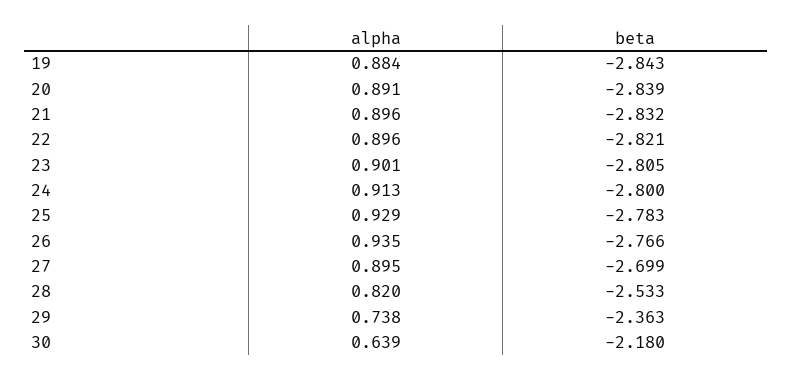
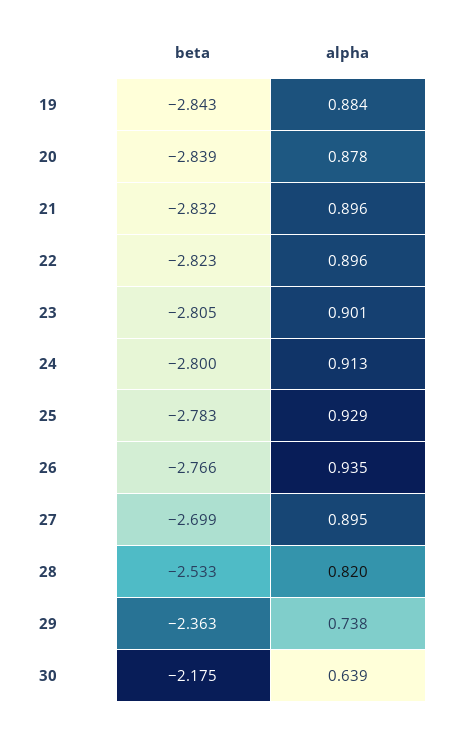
alpha, 20: 0.891 -> 0.878
beta, 22: -2.821 -> -2.823
beta, 30: -2.18 -> -2.175

